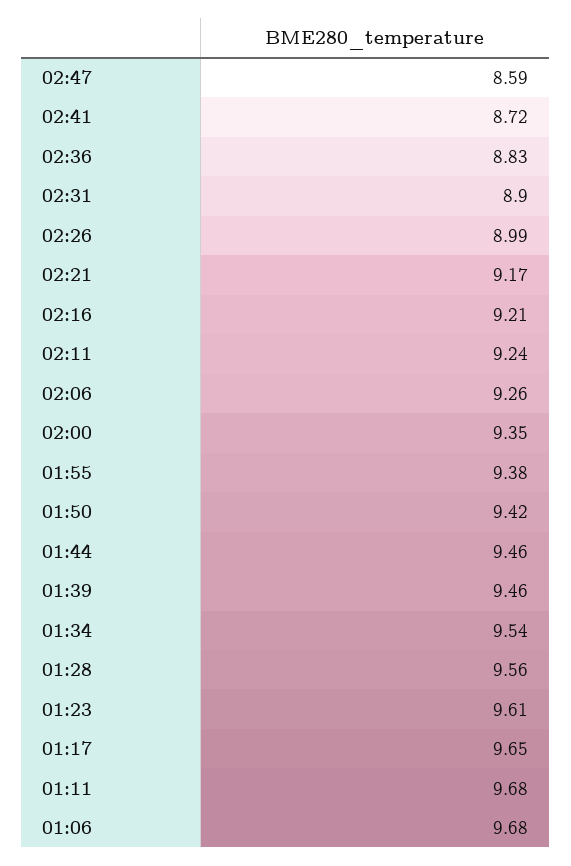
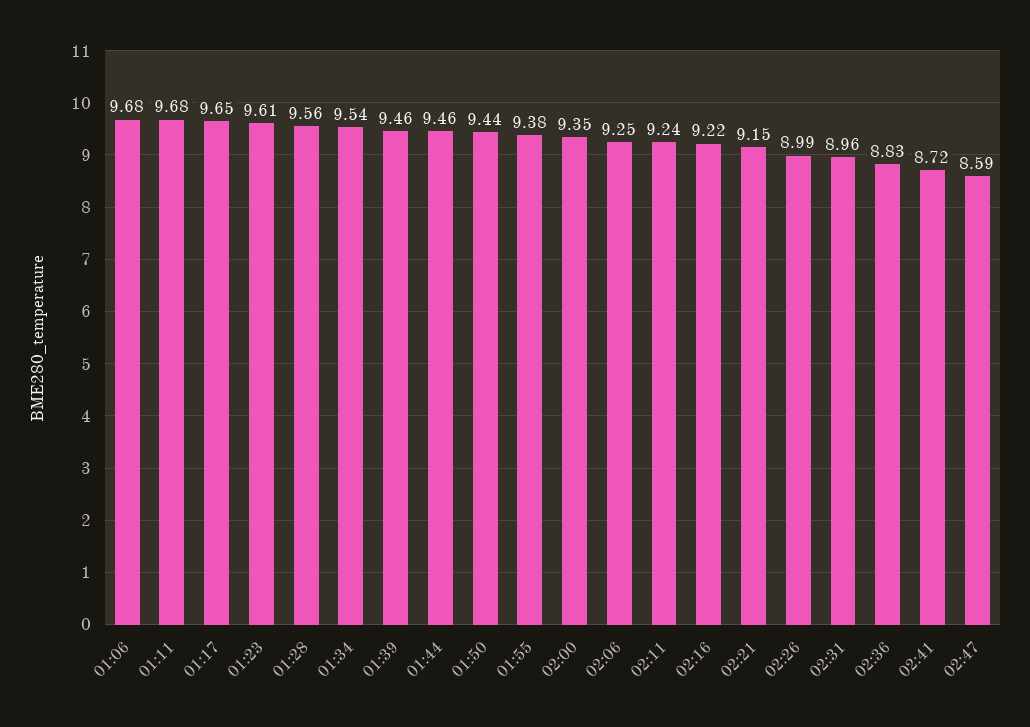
02:31: 8.9 -> 8.96
02:21: 9.17 -> 9.15
02:16: 9.21 -> 9.22
02:06: 9.26 -> 9.25
01:50: 9.42 -> 9.44

